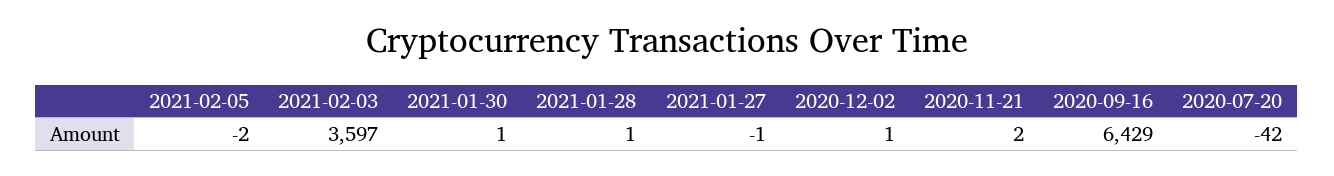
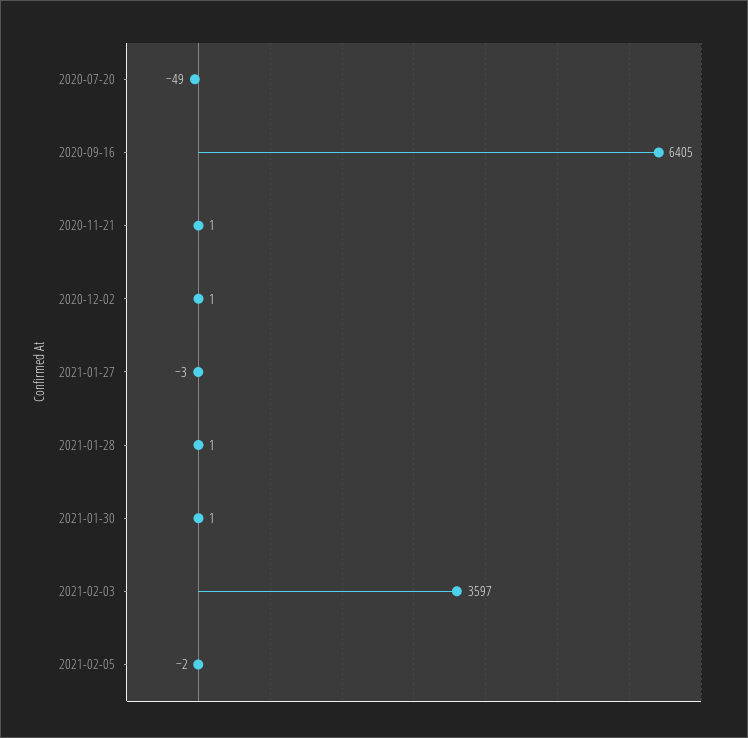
2021-01-27: -1 -> -3
2020-11-21: 2 -> 1
2020-09-16: 6429 -> 6405
2020-07-20: -42 -> -49

